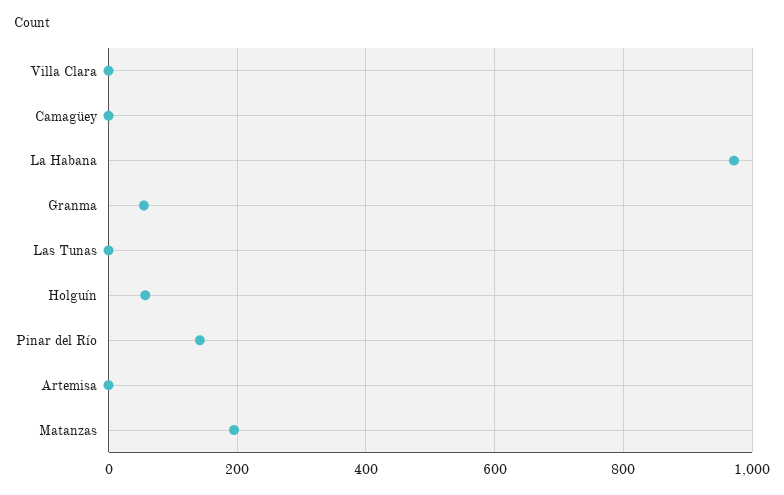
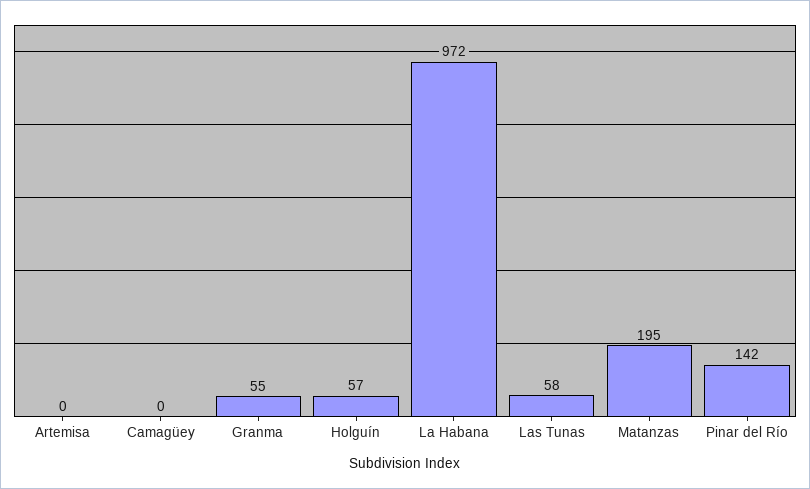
Villa Clara: 0 -> none
Las Tunas: 0 -> 58

